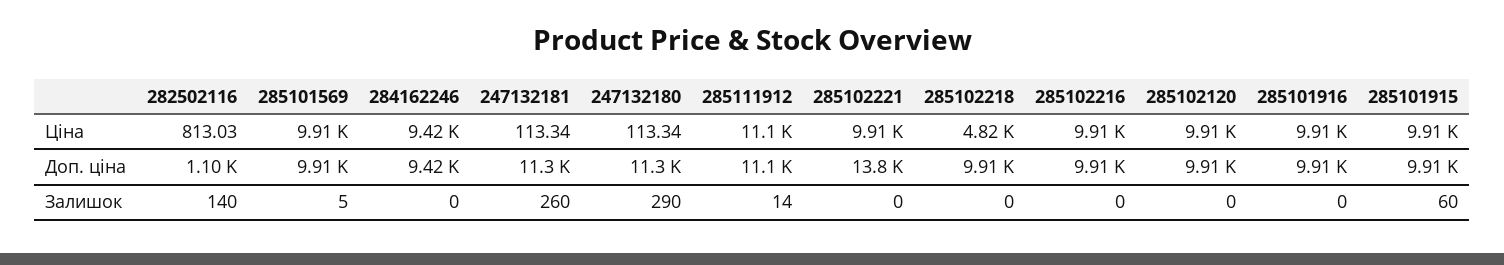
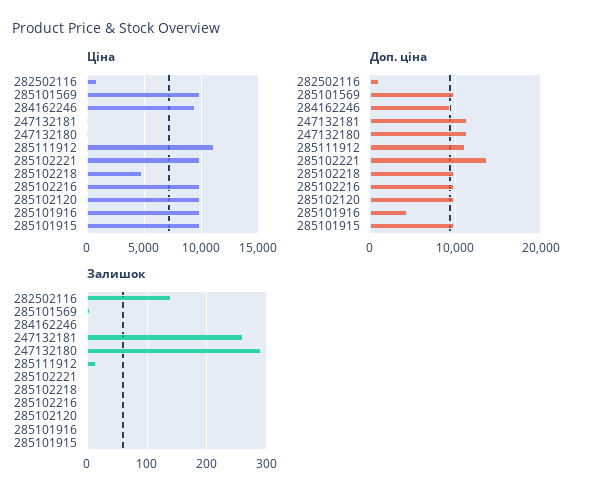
Доп. ціна, 285101916: 9910 -> 4000
Залишок, 285101915: 60 -> 0

